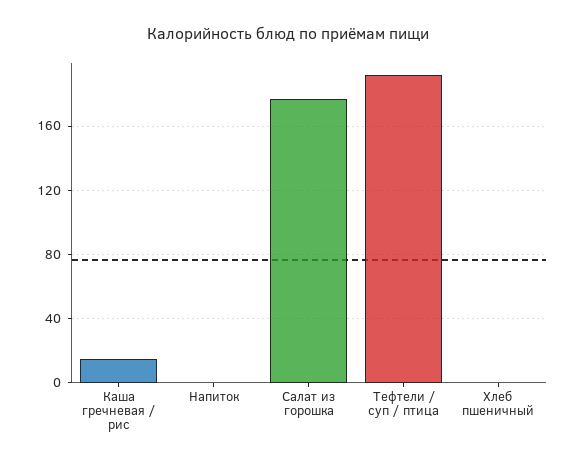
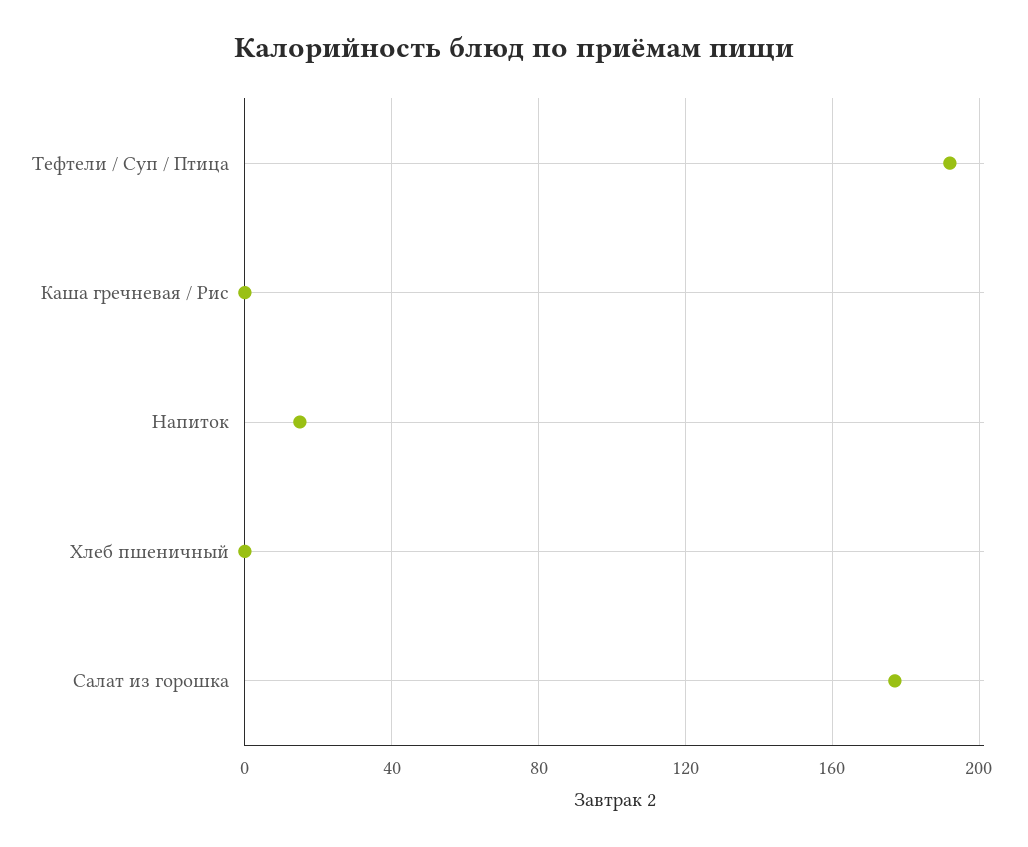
Каша гречневая / рис: 15 -> 0
Напиток: 0 -> 15

